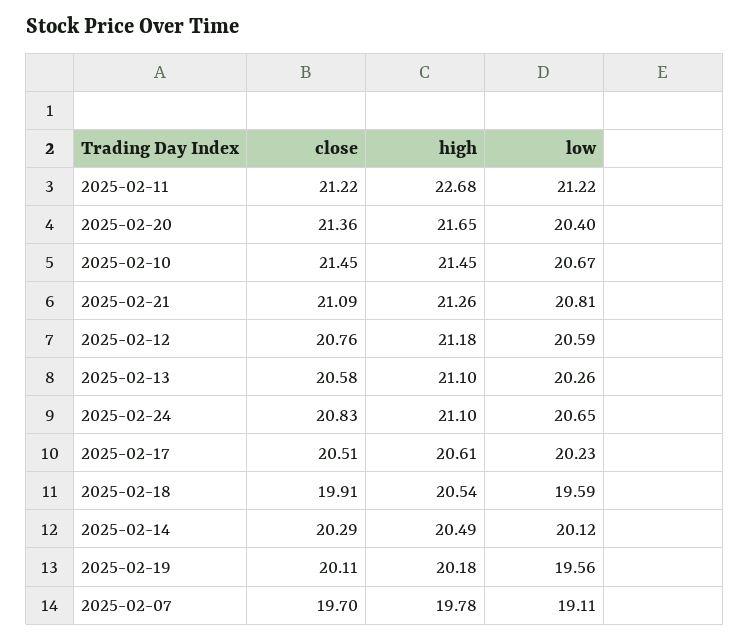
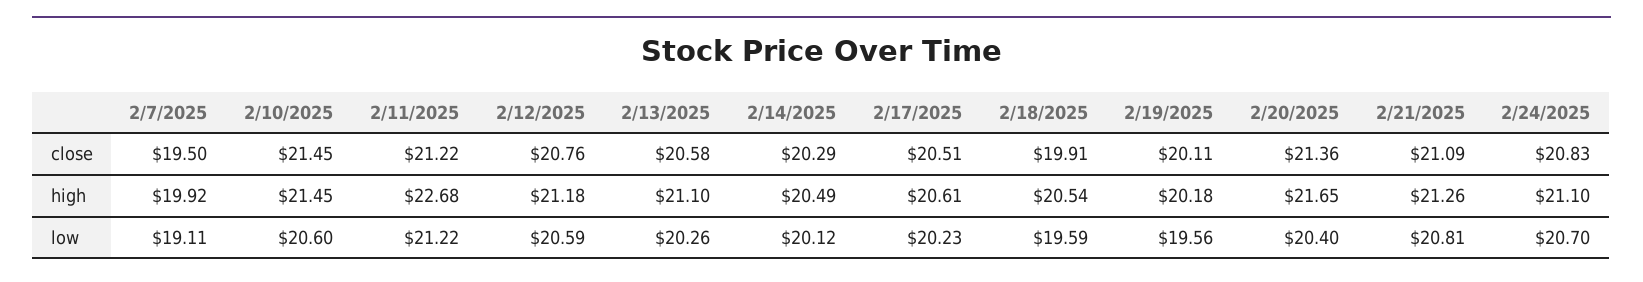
low, 2025-02-10: 20.67 -> 20.6
low, 2025-02-24: 20.65 -> 20.7
close, 2025-02-07: 19.7 -> 19.5
high, 2025-02-07: 19.78 -> 19.92

